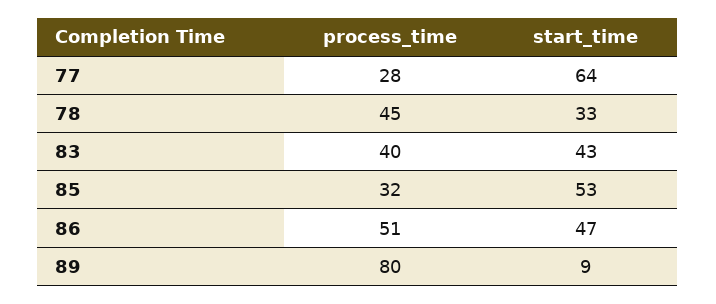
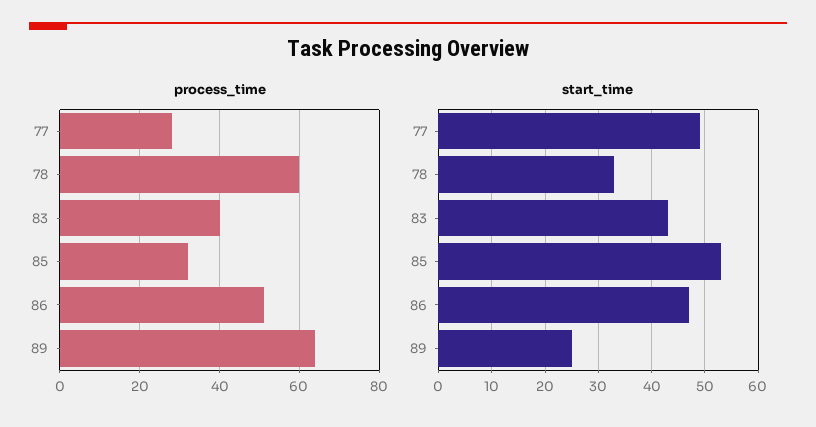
start_time, 77: 64 -> 50
process_time, 78: 45 -> 60
process_time, 89: 80 -> 65
start_time, 89: 9 -> 25

